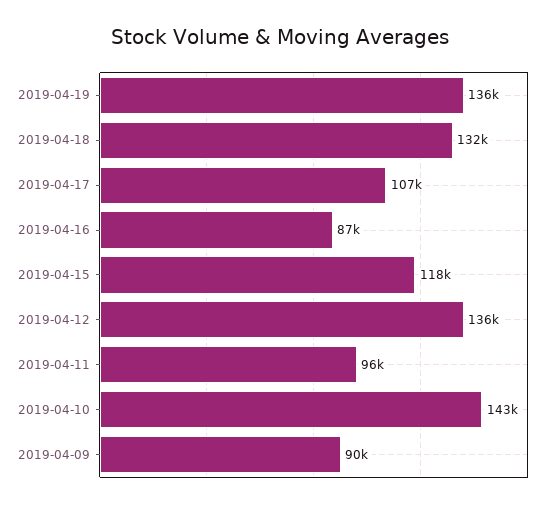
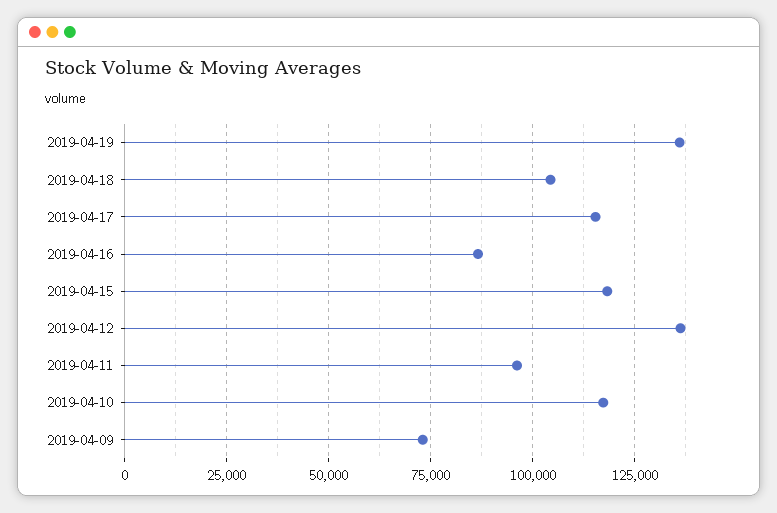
2019-04-18: 132000 -> 105000
2019-04-17: 107000 -> 115000
2019-04-10: 143000 -> 117500
2019-04-09: 90000 -> 72500

